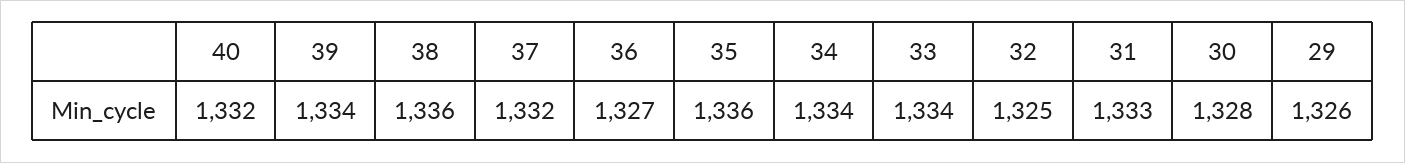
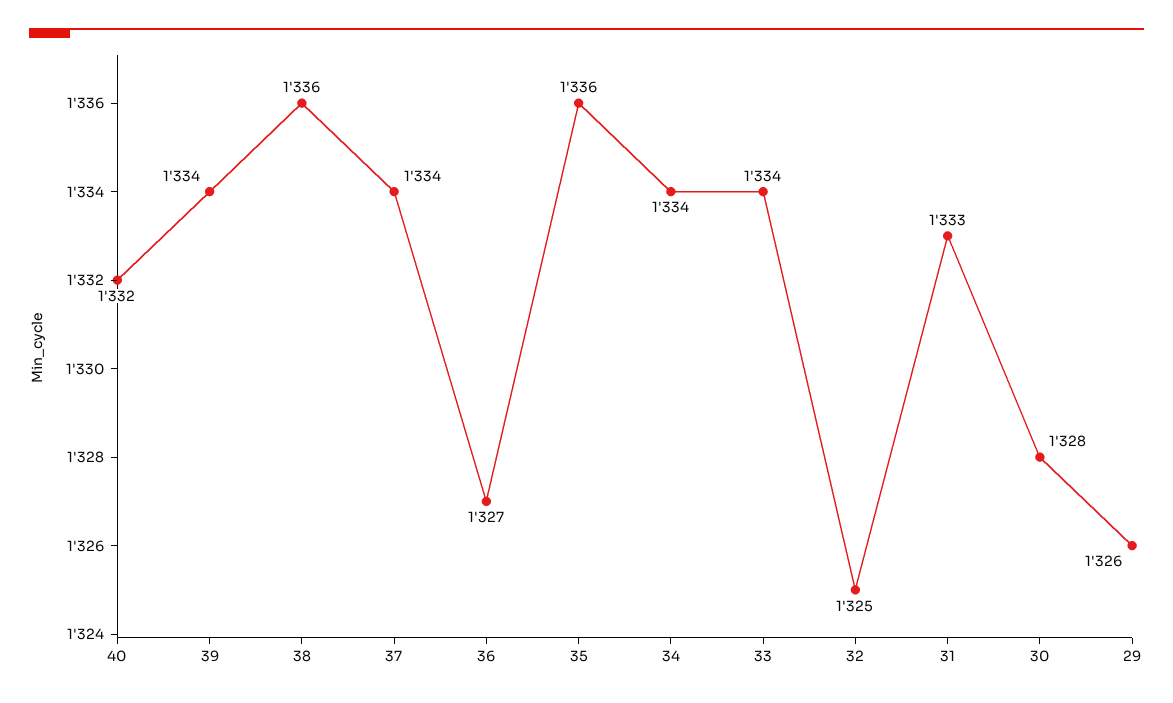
37: 1332 -> 1334

